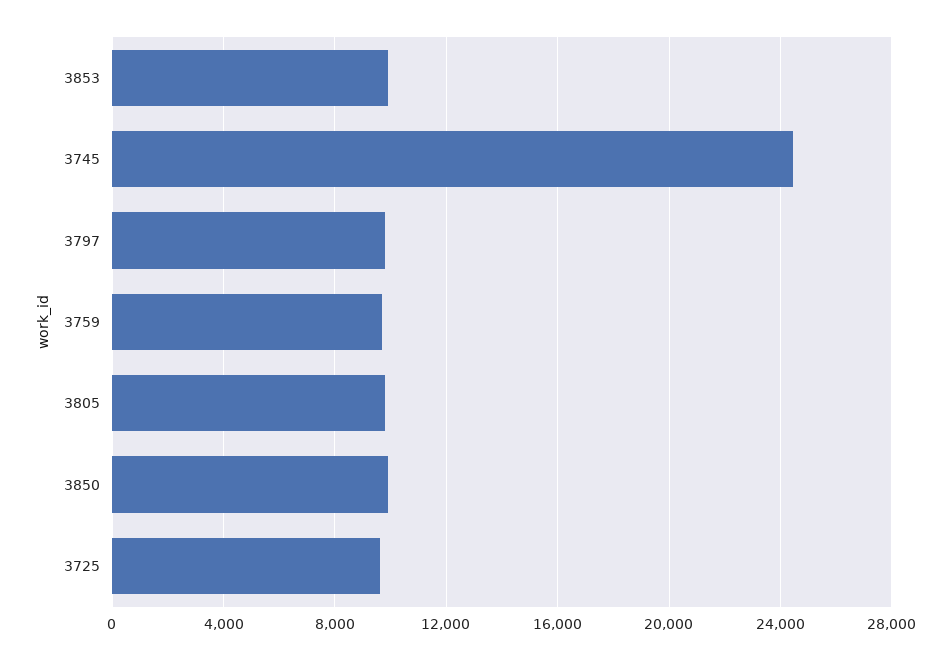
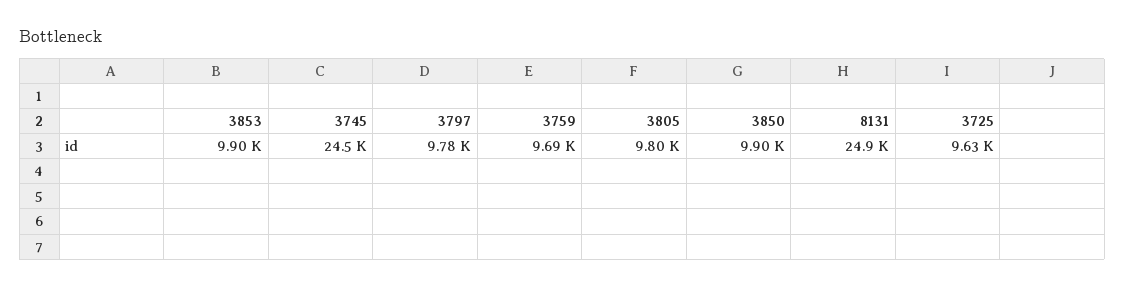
8131: none -> 24900

